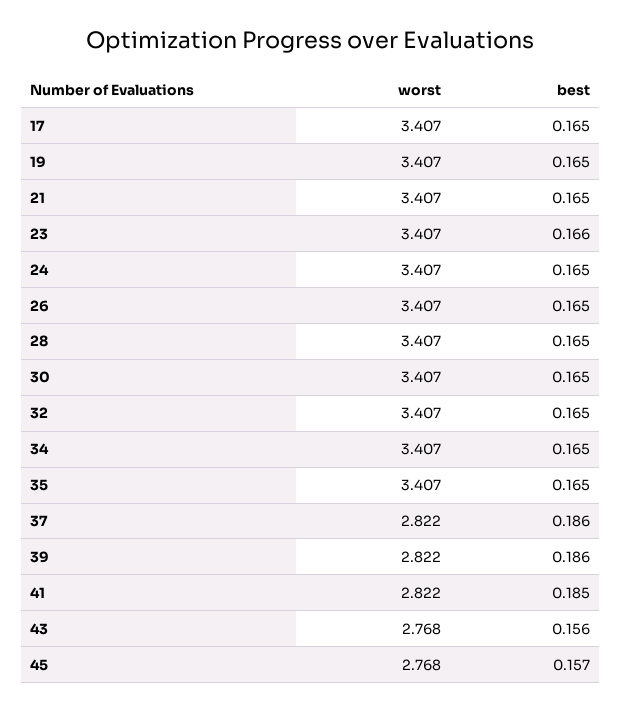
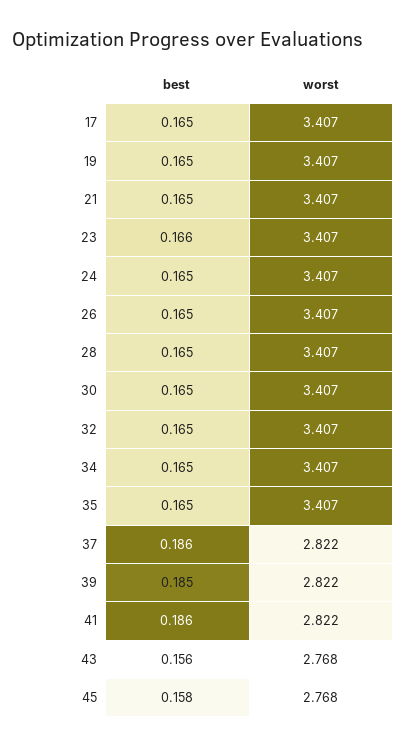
best, 39: 0.186 -> 0.185
best, 41: 0.185 -> 0.186
best, 45: 0.157 -> 0.158

